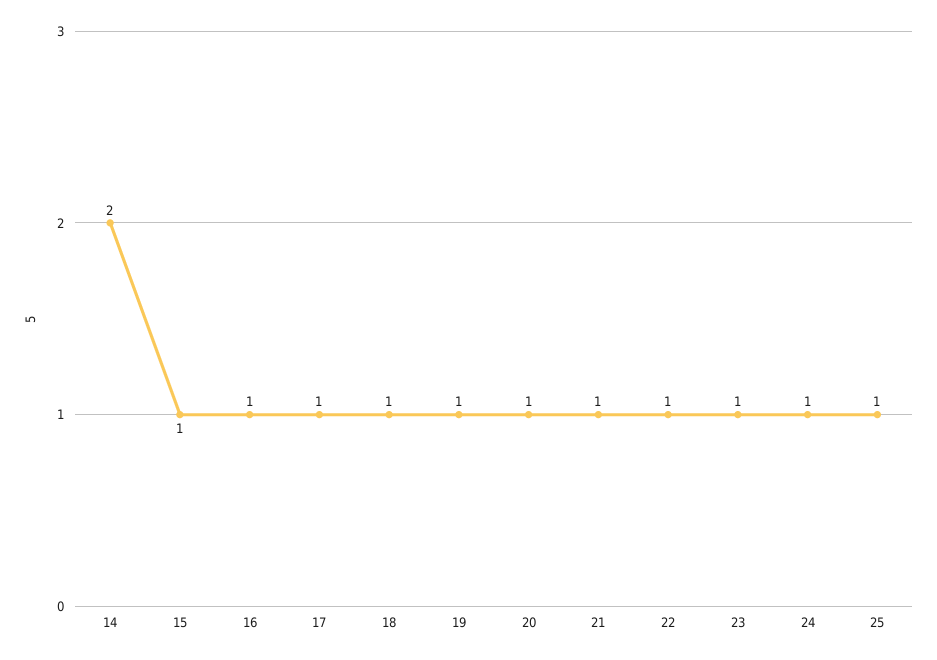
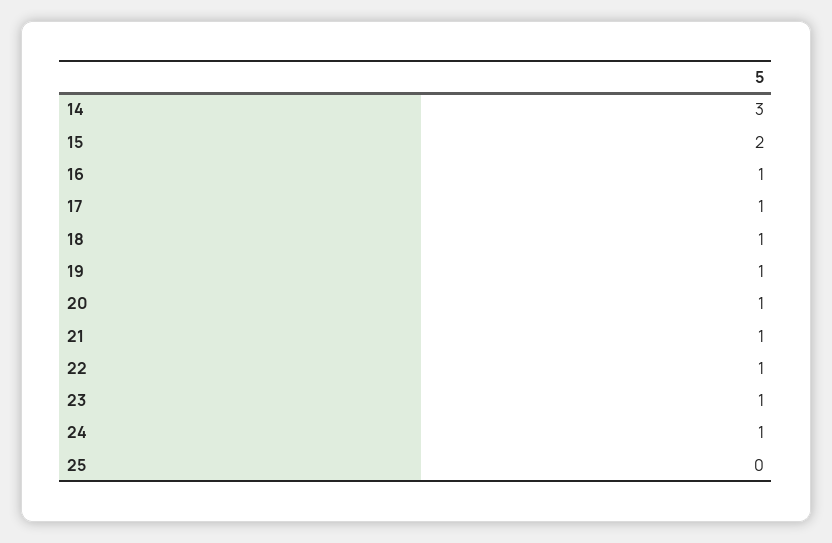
14: 2 -> 3
15: 1 -> 2
25: 1 -> 0

